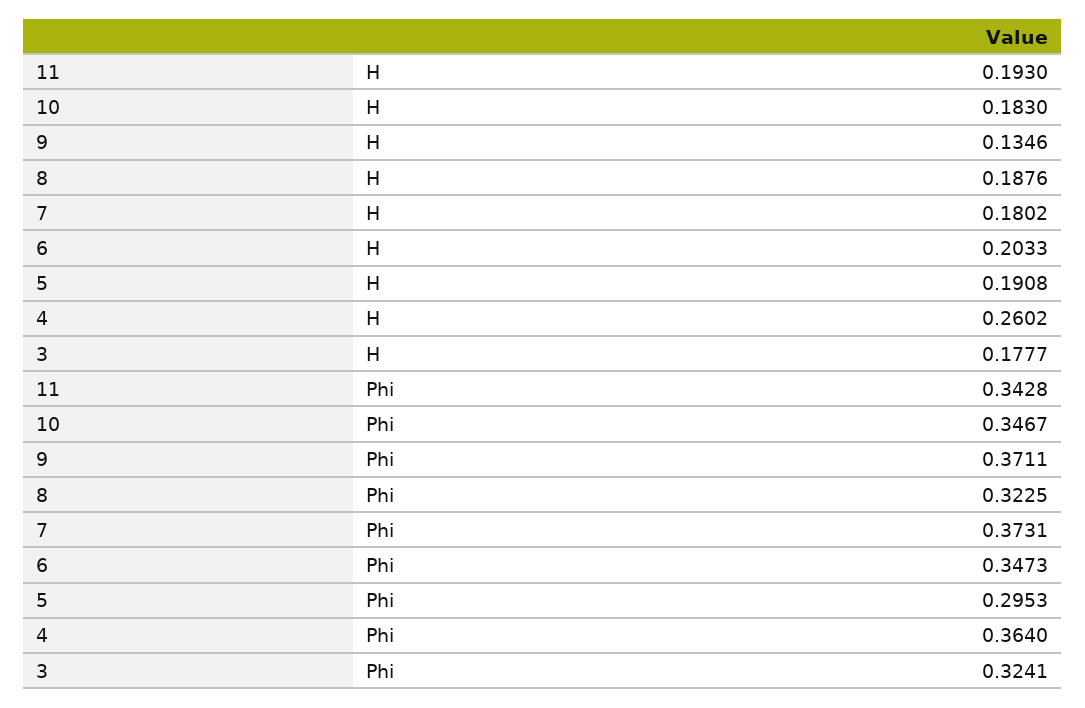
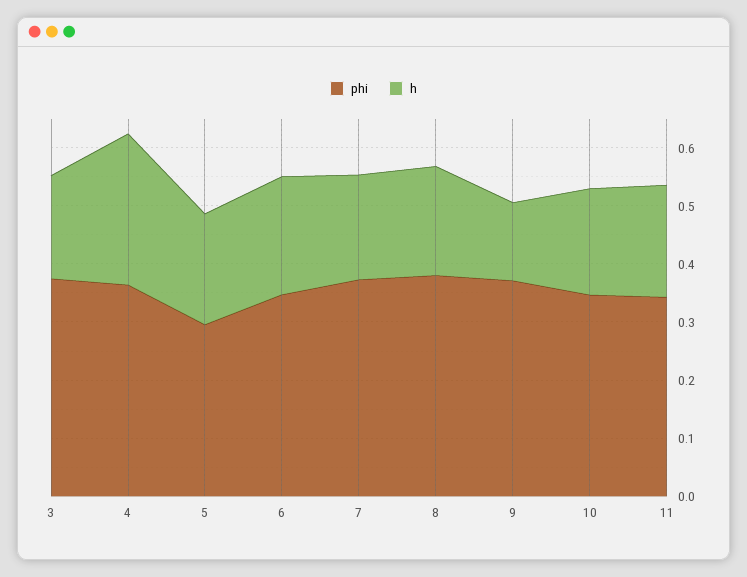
Phi, 8: 0.3225 -> 0.38
Phi, 3: 0.3241 -> 0.38

